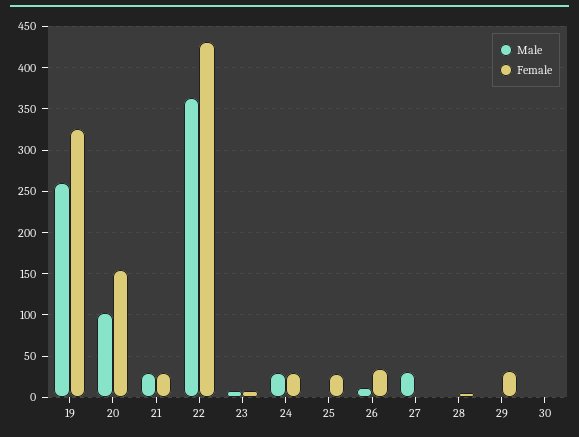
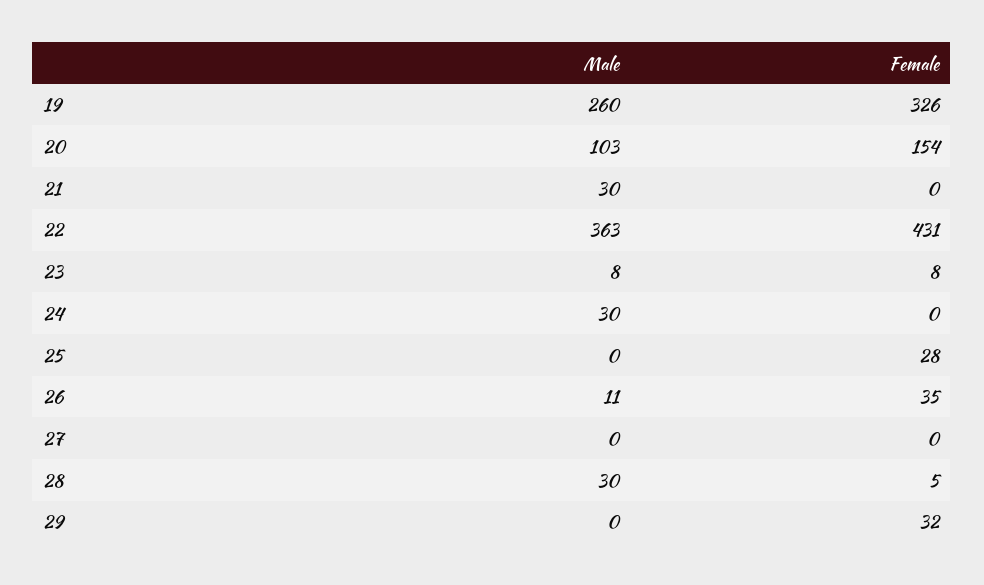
Female, 21: 30 -> 0
Female, 24: 30 -> 0
Male, 27: 30 -> 0
Male, 28: 0 -> 30
Male, 30: 0 -> none
Female, 30: 0 -> none

